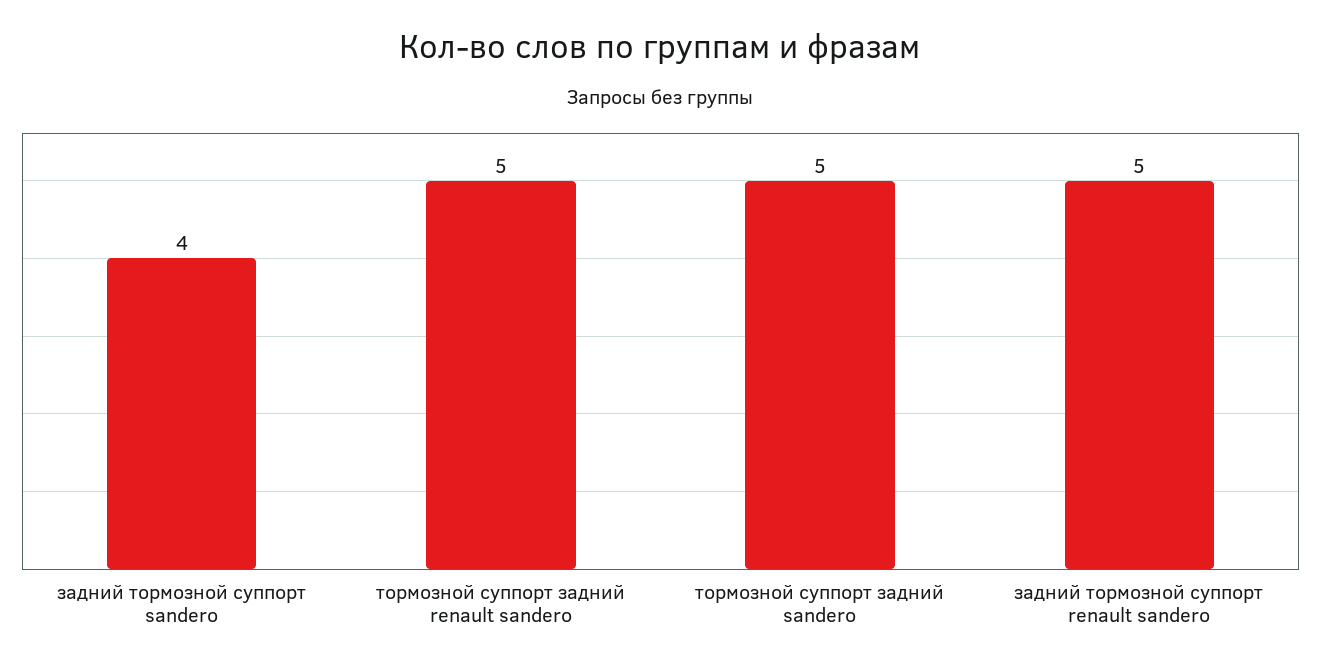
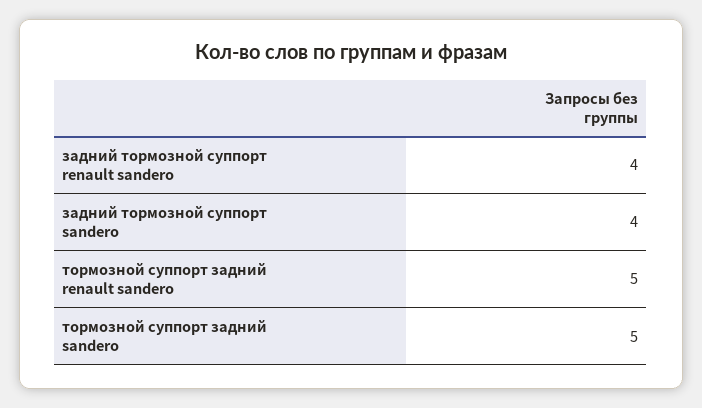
задний тормозной суппорт renault sandero: 5 -> 4

